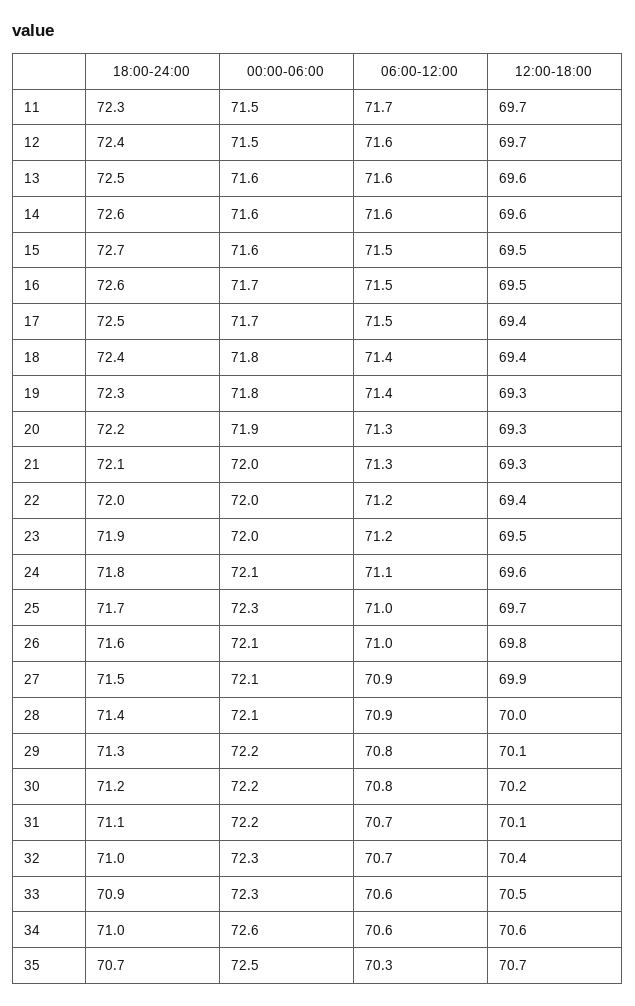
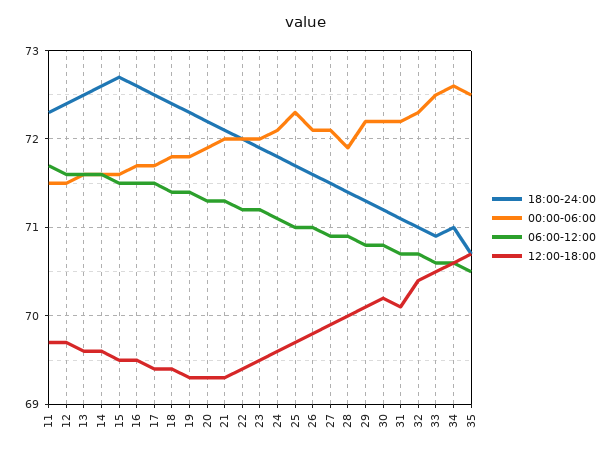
00:00-06:00, 28: 72.1 -> 71.9
00:00-06:00, 33: 72.3 -> 72.5
06:00-12:00, 35: 70.3 -> 70.5

